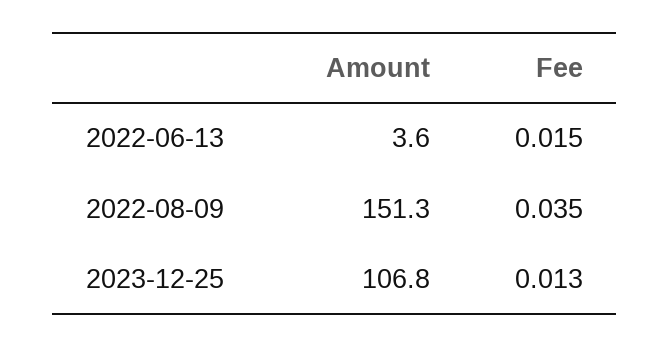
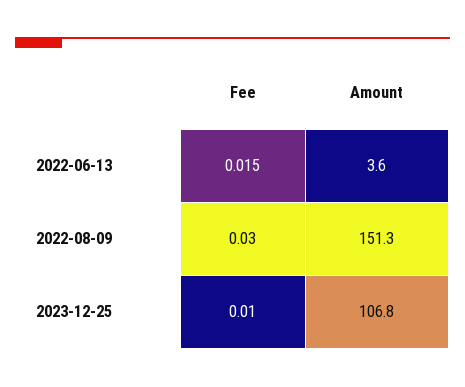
Fee, 2022-08-09: 0.035 -> 0.03
Fee, 2023-12-25: 0.013 -> 0.01

